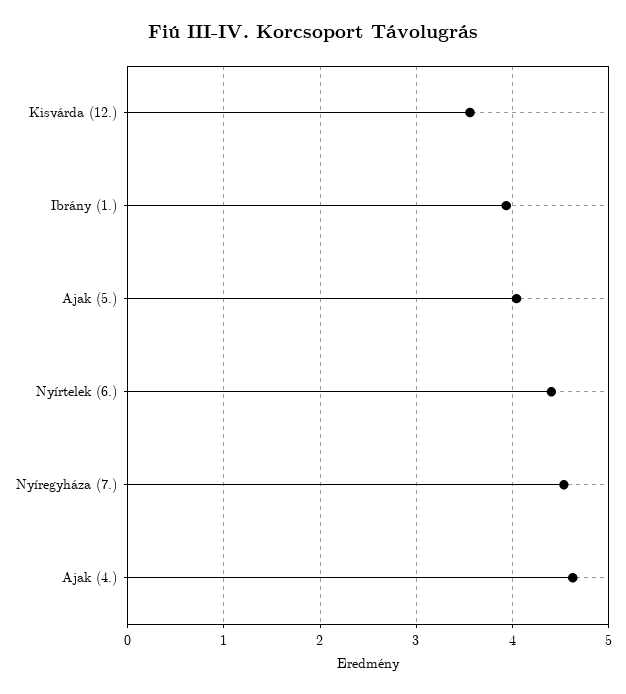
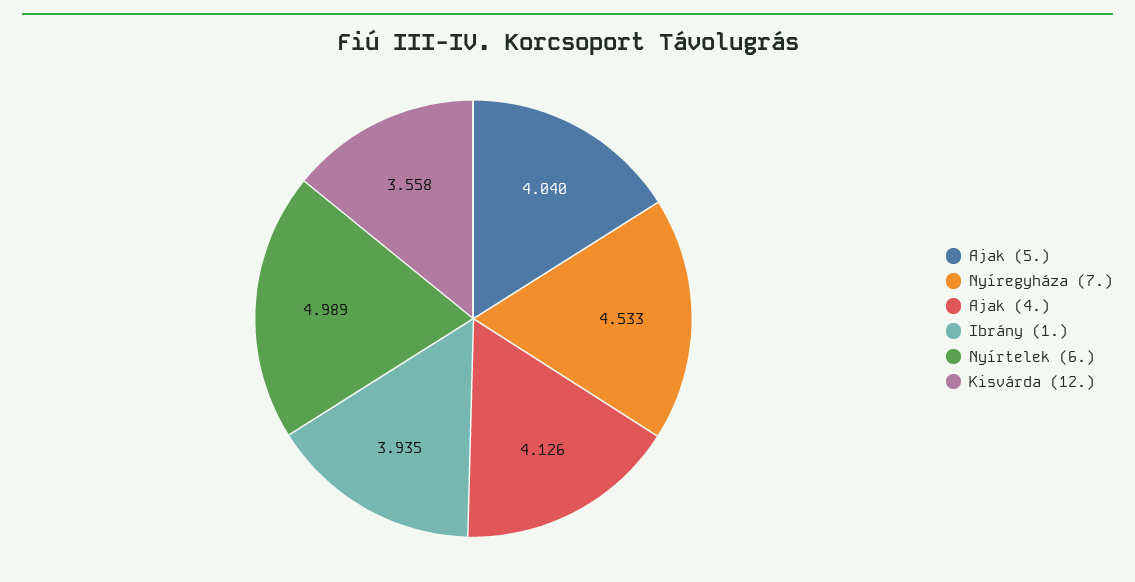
Nyírtelek (6.): 4.4 -> 4.989
Ajak (4.): 4.6 -> 4.126

